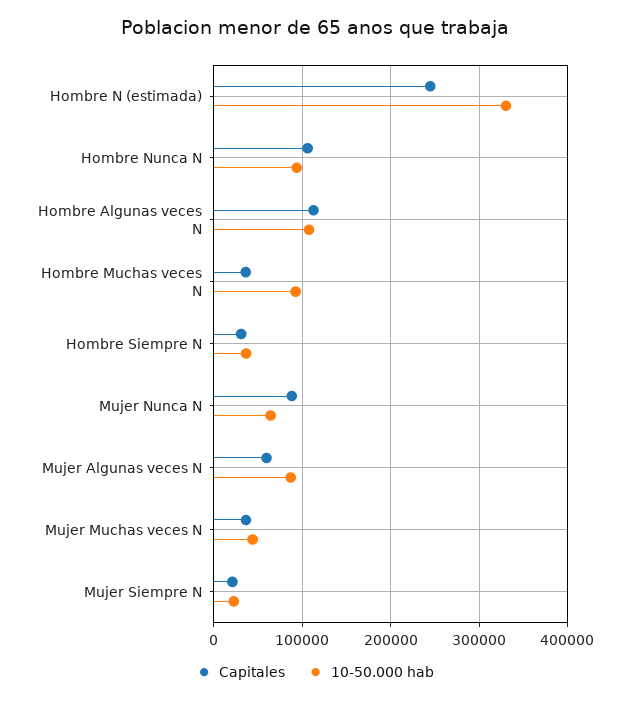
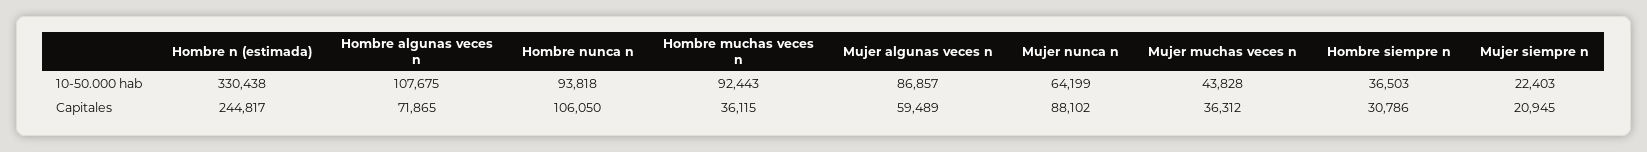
Capitales, Hombre Algunas veces N: 110000 -> 71865

